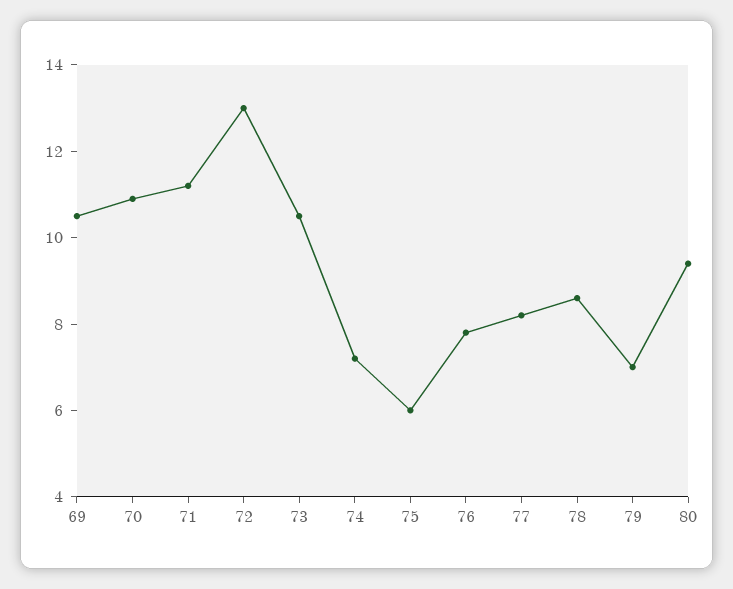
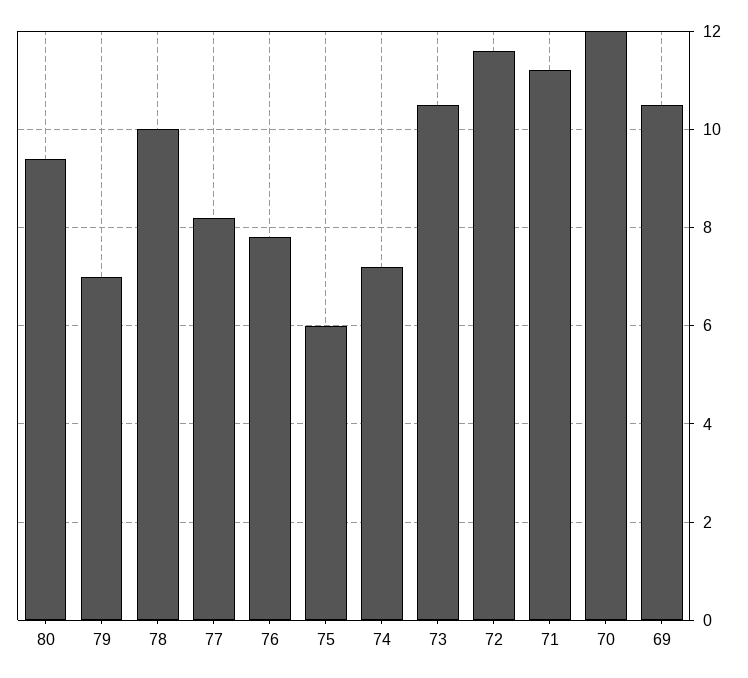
70: 11 -> 12
72: 13 -> 11.5
78: 8.5 -> 10

